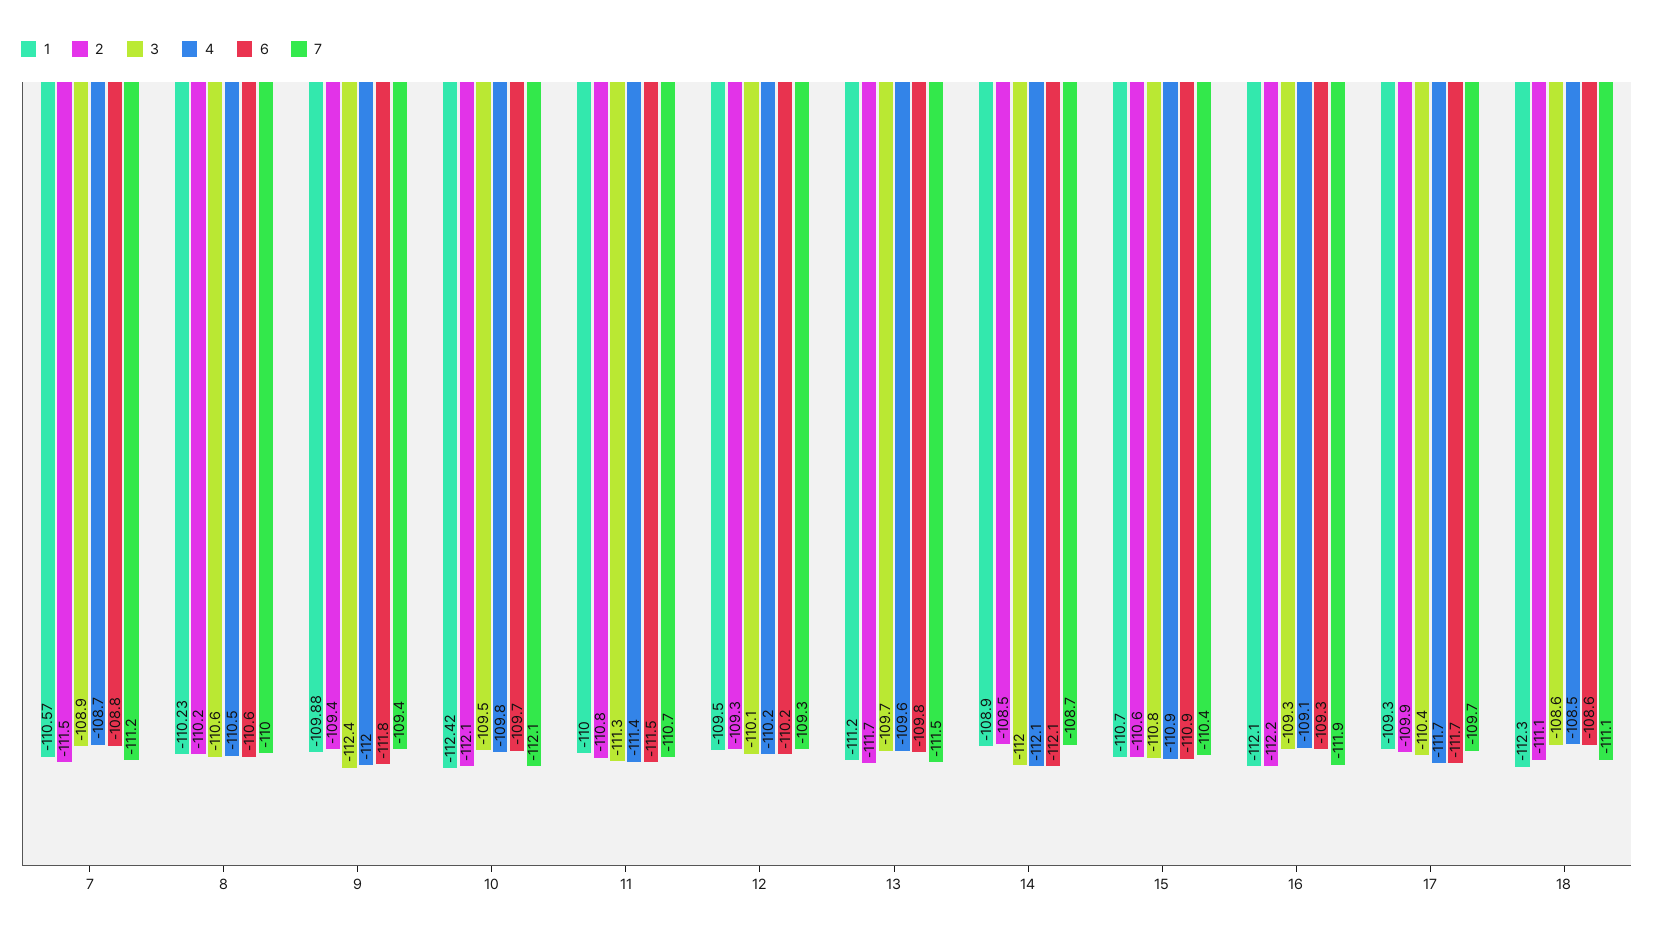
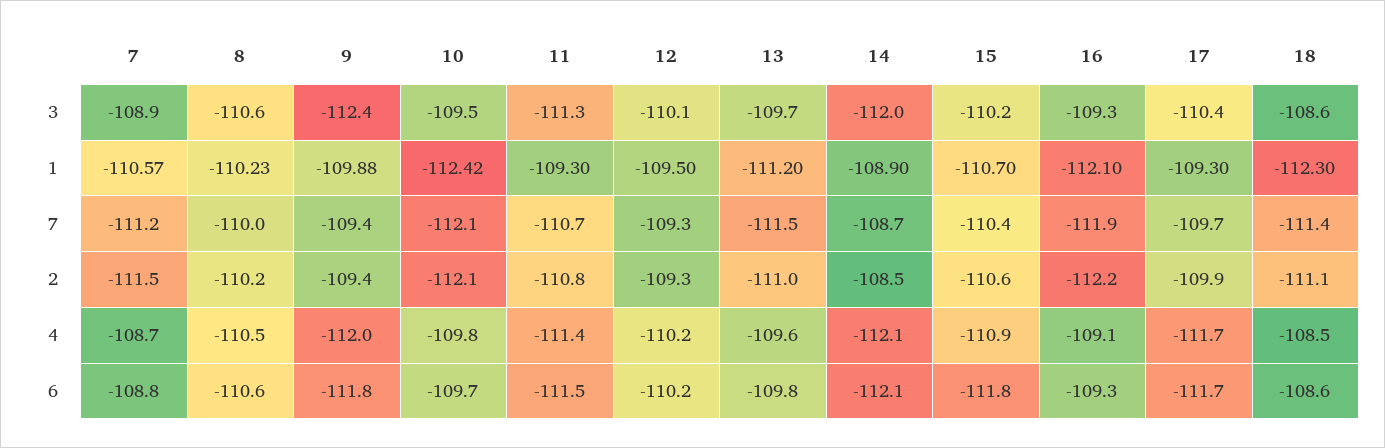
1, 11: -110 -> -109.3
2, 13: -111.7 -> -111
3, 15: -110.8 -> -110.2
6, 15: -110.9 -> -111.8
7, 18: -111.1 -> -111.4

